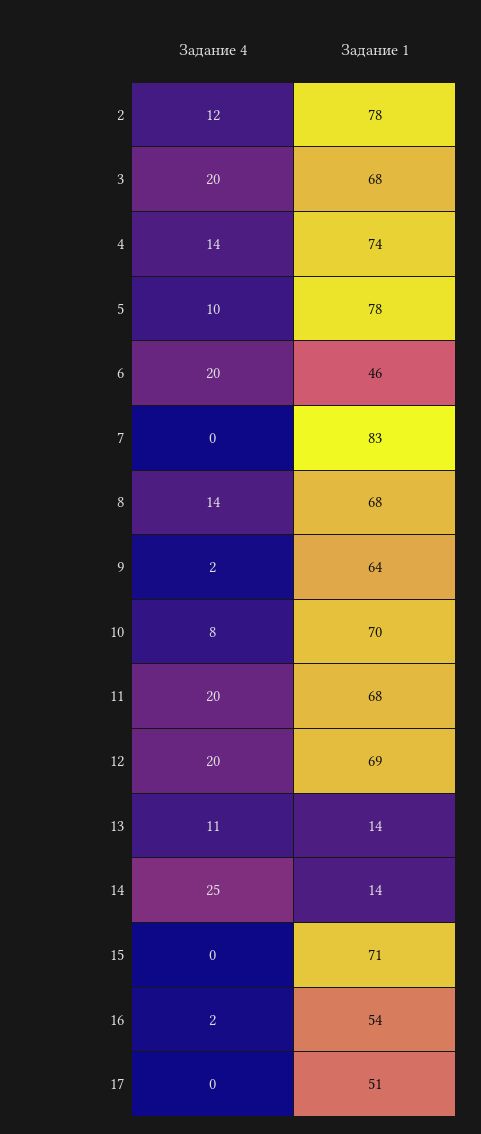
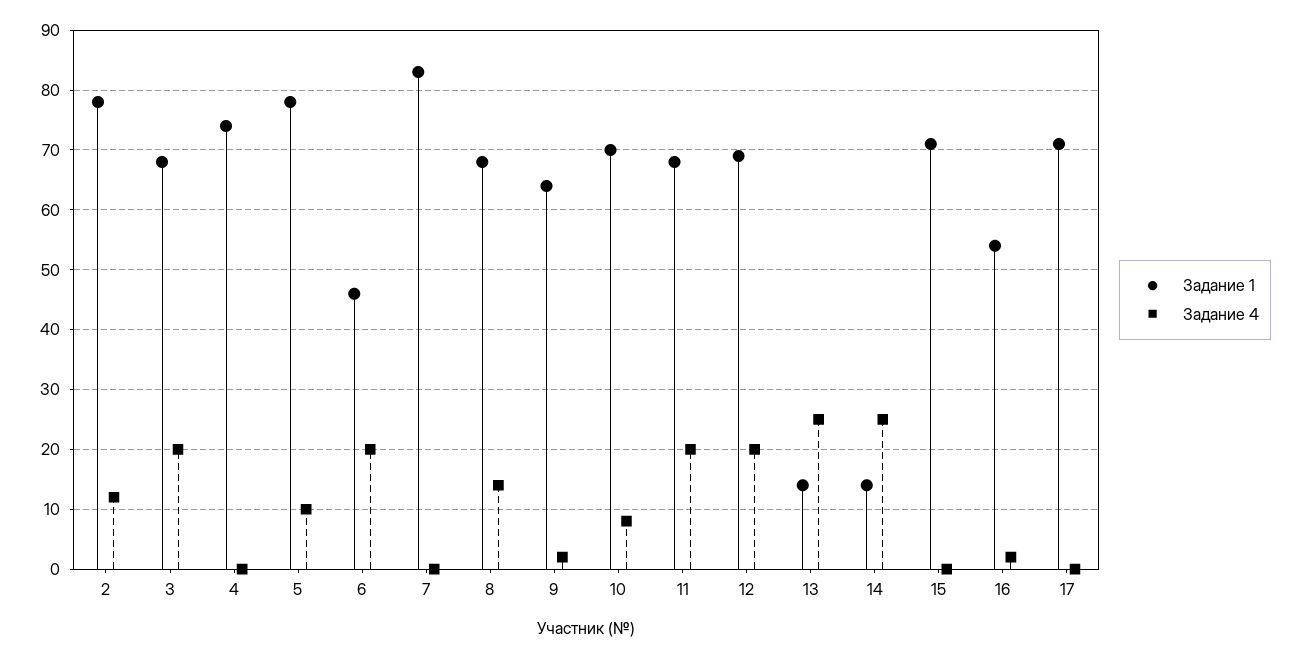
Задание 4, 4: 14 -> 0
Задание 4, 13: 11 -> 25
Задание 1, 17: 51 -> 70

